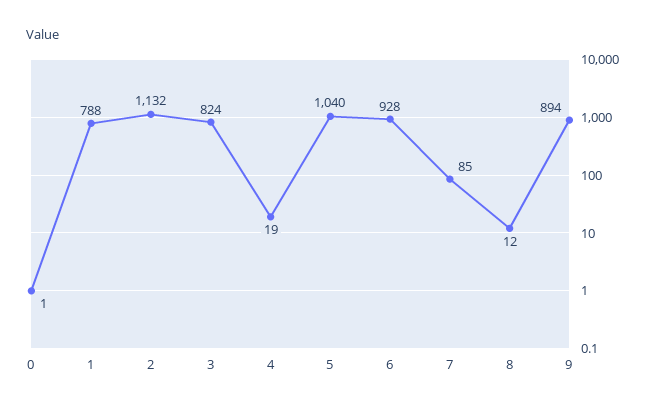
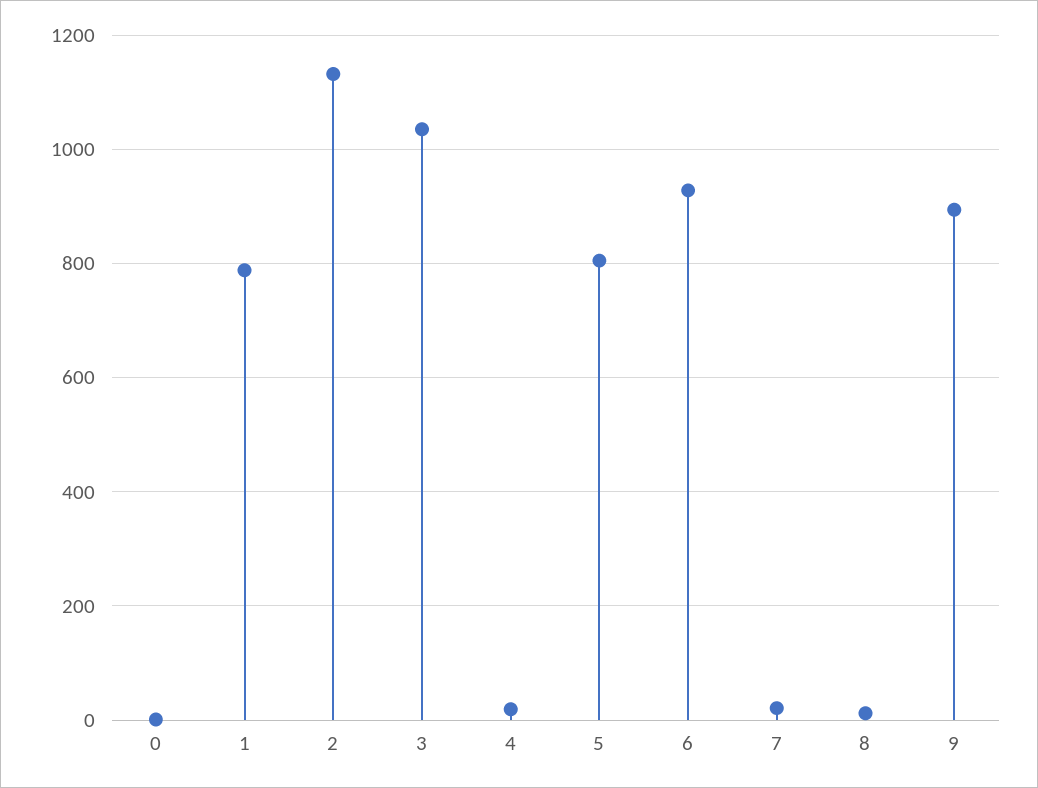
3: 824 -> 1040
5: 1040 -> 800
7: 85 -> 20

